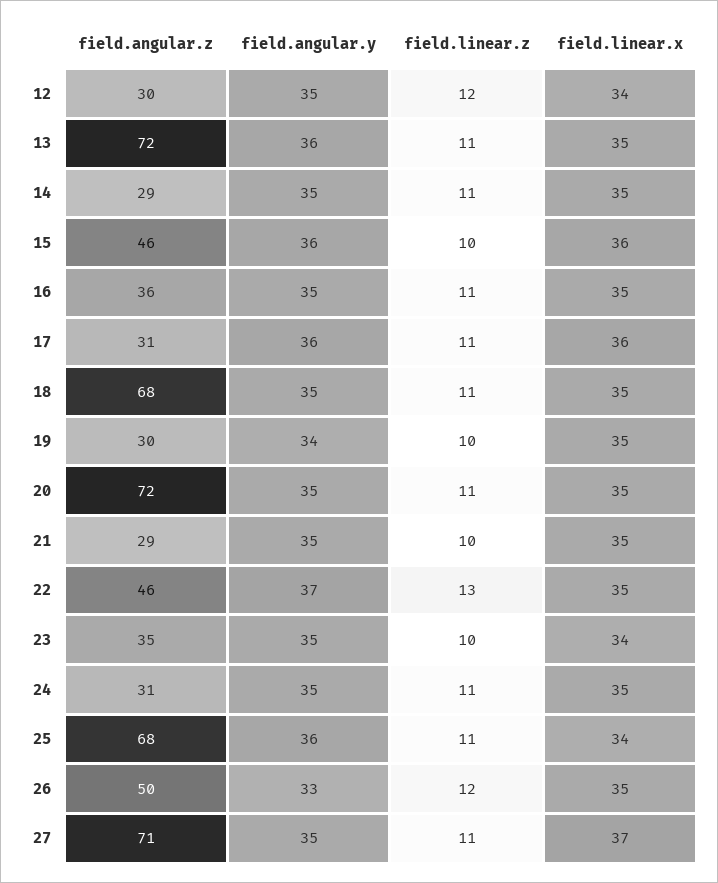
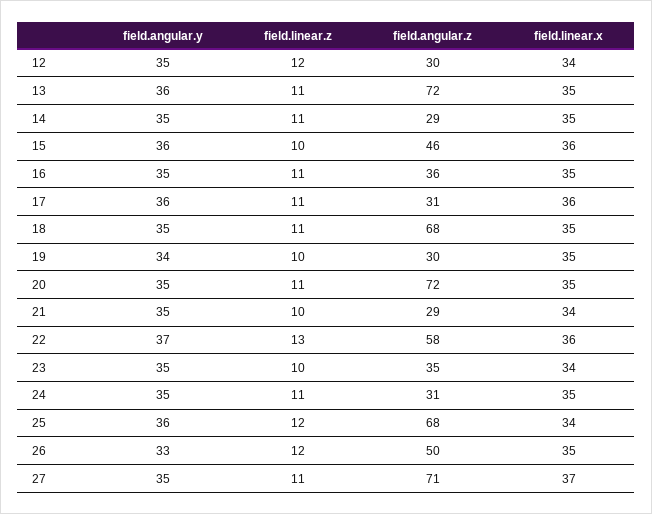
field.linear.x, 21: 35 -> 34
field.angular.z, 22: 46 -> 58
field.linear.x, 22: 35 -> 36
field.linear.z, 25: 11 -> 12

